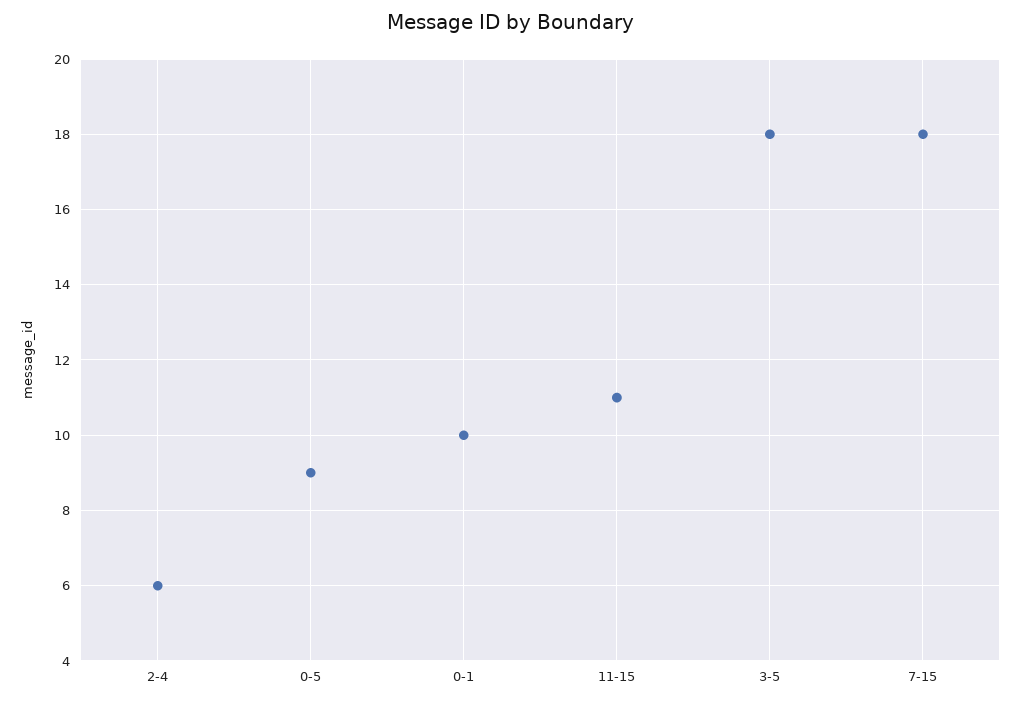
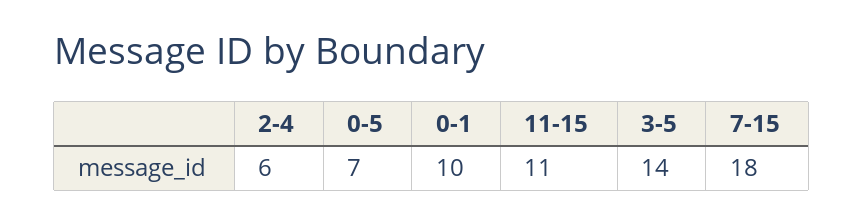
0-5: 9 -> 7
3-5: 18 -> 14

